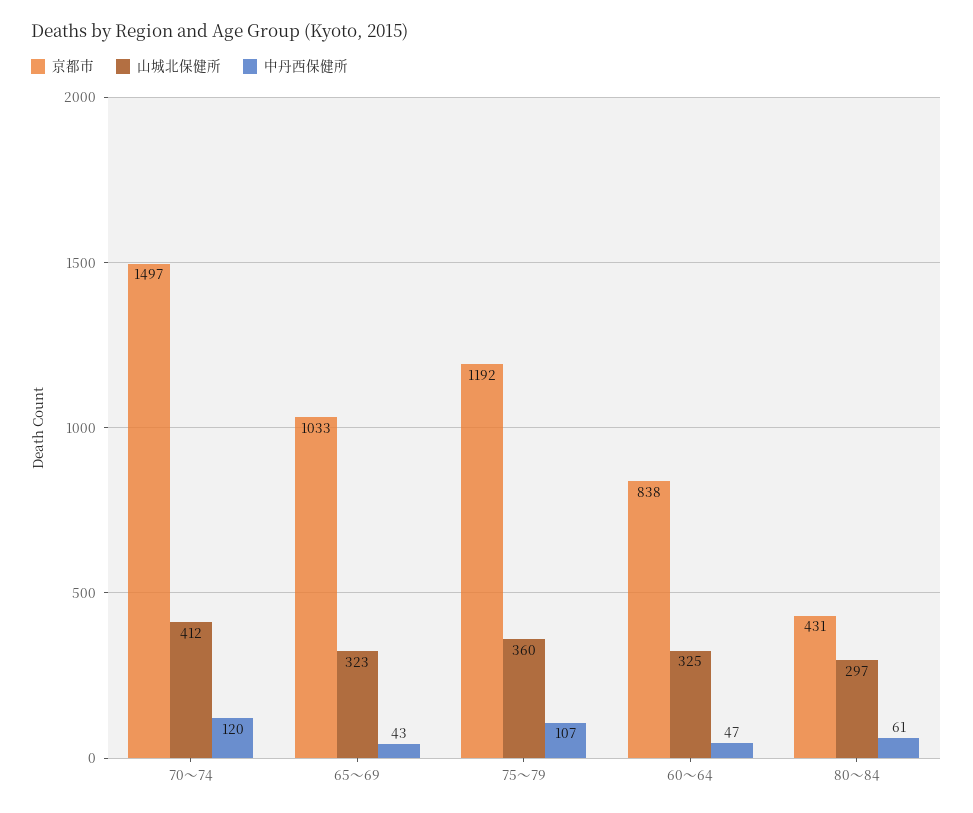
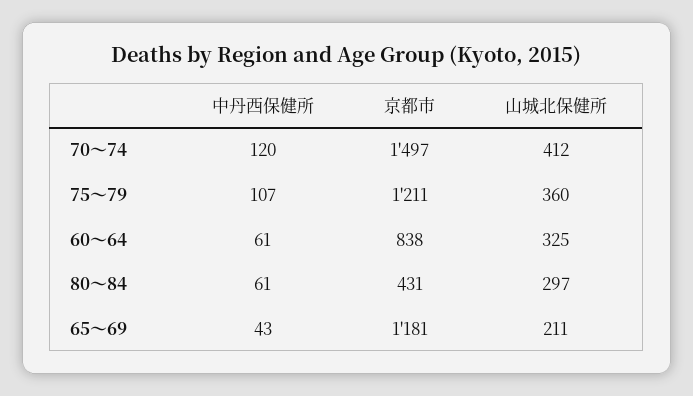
京都市, 65～69: 1033 -> 1181
山城北保健所, 65～69: 323 -> 211
京都市, 75～79: 1192 -> 1211
中丹西保健所, 60～64: 47 -> 61

